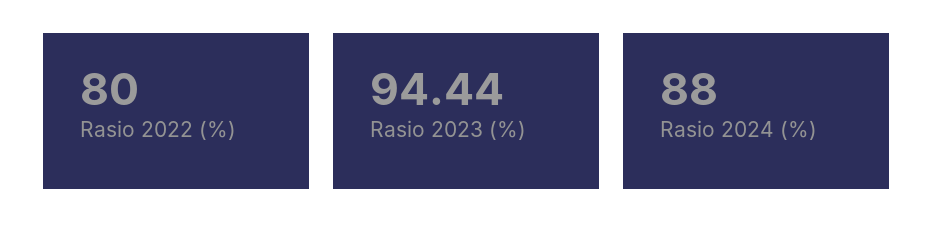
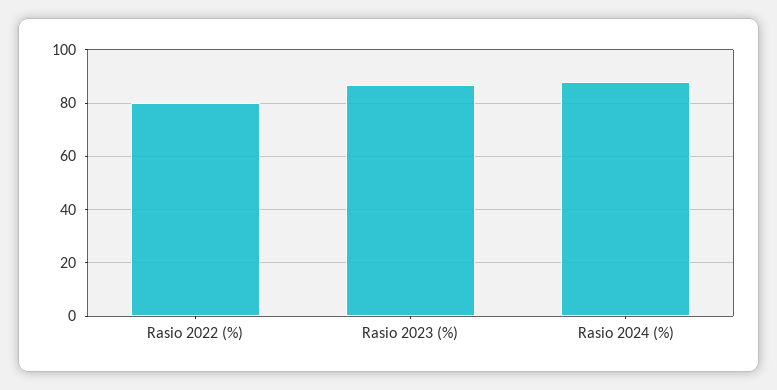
Rasio 2023 (%): 94.44 -> 87.5

